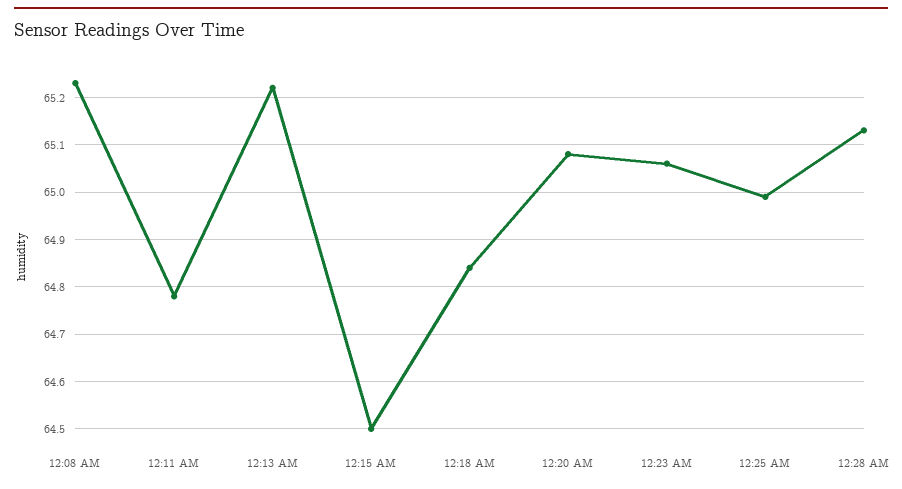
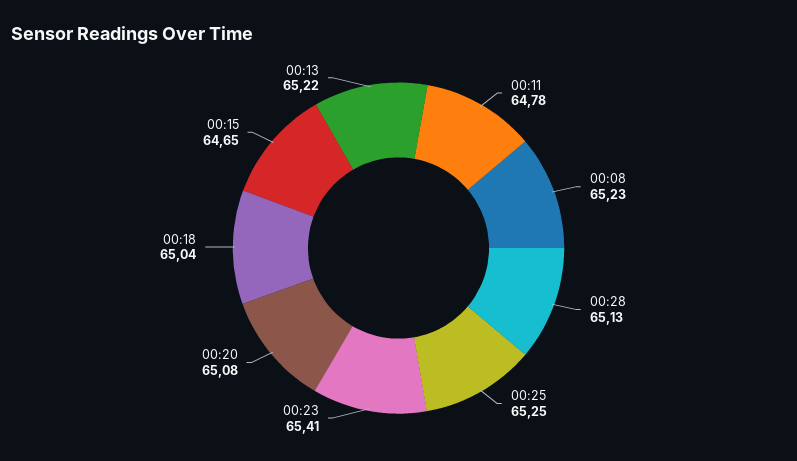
12:15 AM: 64.5 -> 64.65
12:18 AM: 64.85 -> 65.04
12:23 AM: 65.05 -> 65.41
12:25 AM: 65 -> 65.25

